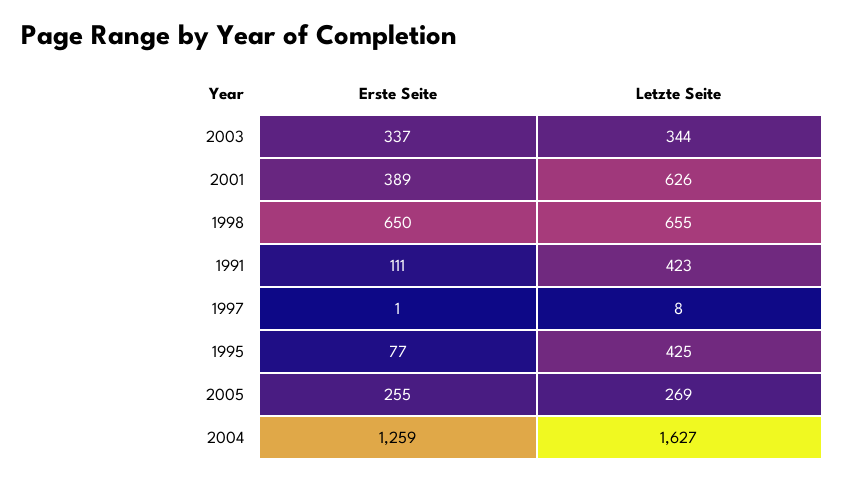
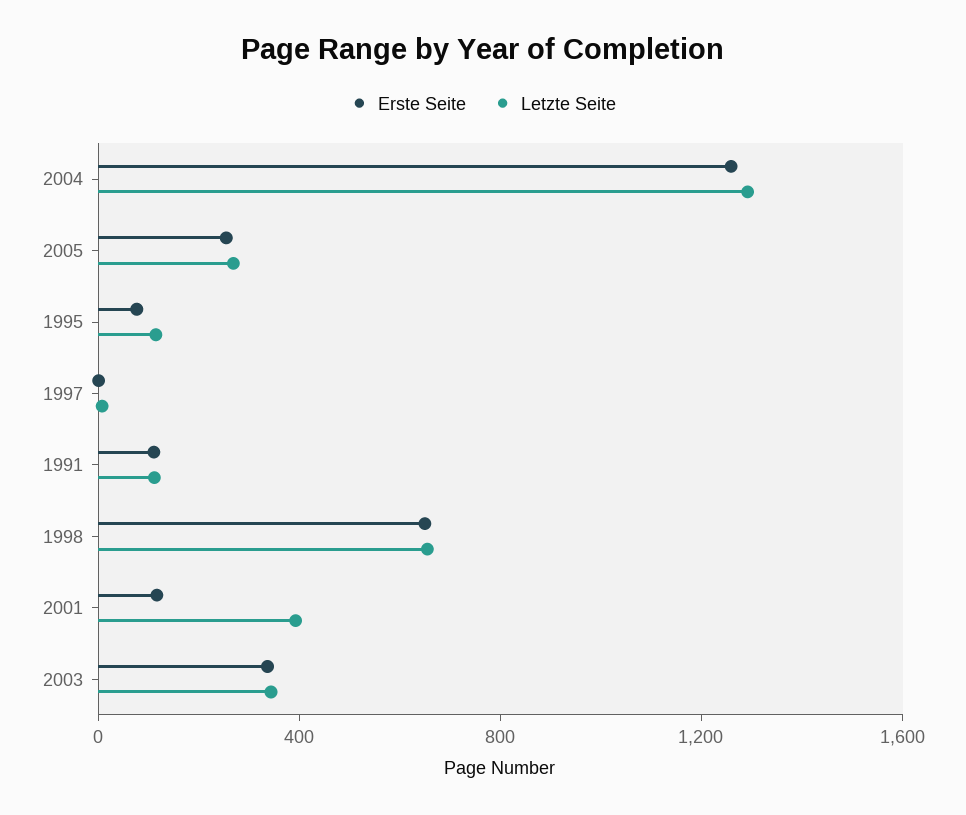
Erste Seite, 2001: 389 -> 100
Letzte Seite, 2001: 626 -> 400
Letzte Seite, 1991: 423 -> 100
Letzte Seite, 1995: 425 -> 100
Letzte Seite, 2004: 1627 -> 1300

